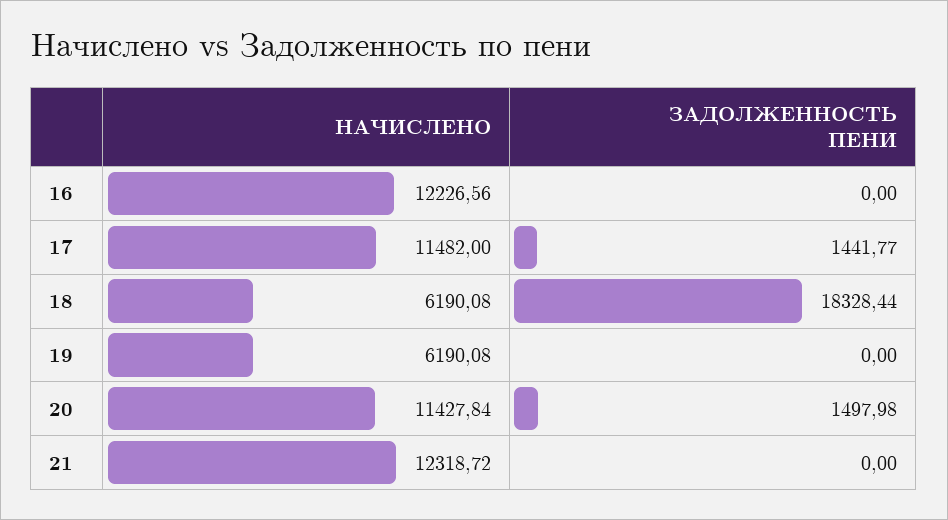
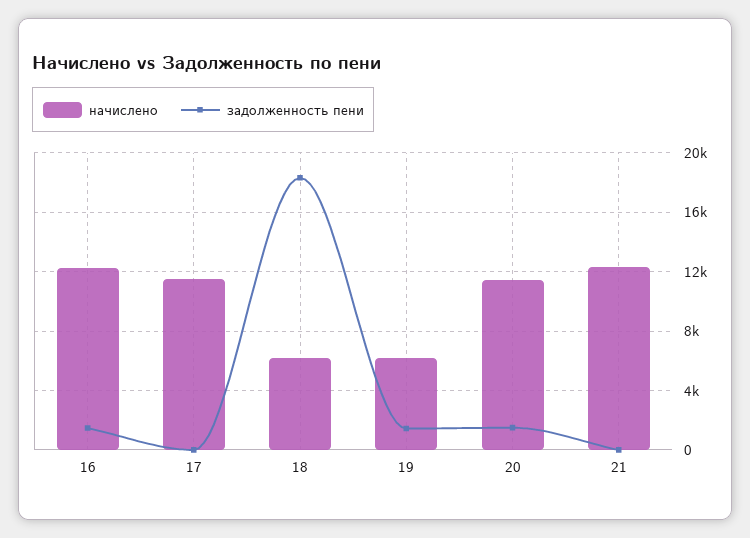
ЗАДОЛЖЕННОСТЬ ПЕНИ, 16: 0 -> 1500
ЗАДОЛЖЕННОСТЬ ПЕНИ, 17: 1441.77 -> 0
ЗАДОЛЖЕННОСТЬ ПЕНИ, 19: 0 -> 1500

